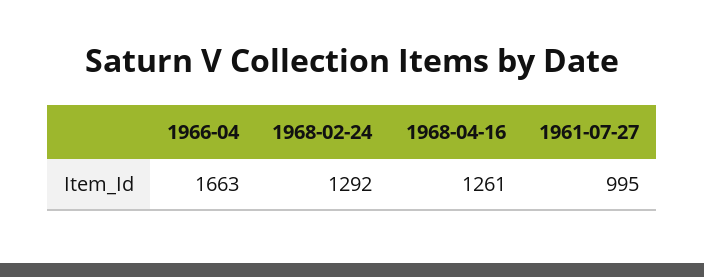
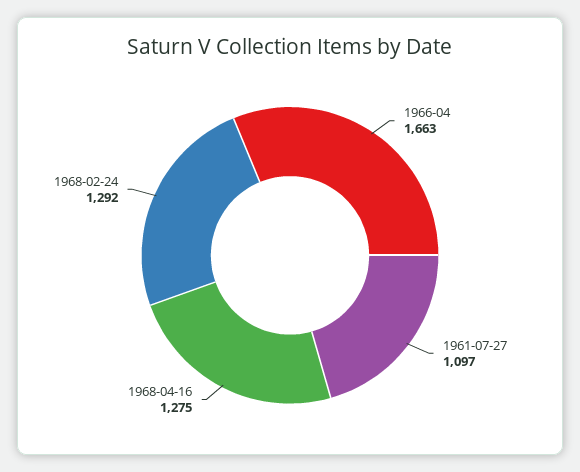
1968-04-16: 1261 -> 1275
1961-07-27: 995 -> 1097

